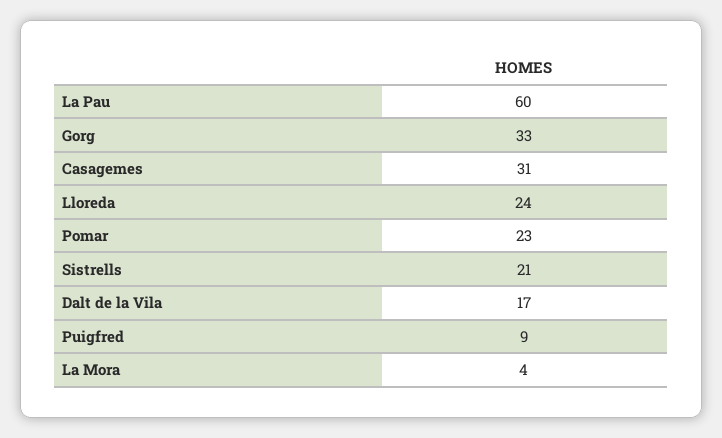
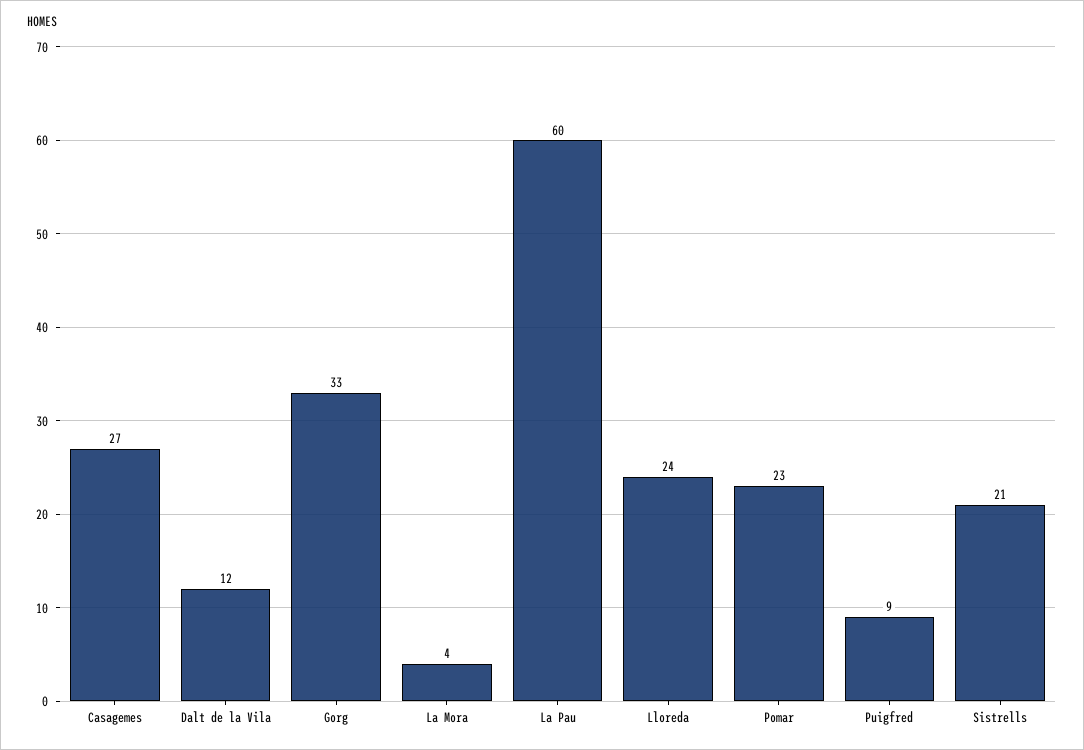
Casagemes: 31 -> 27
Dalt de la Vila: 17 -> 12

